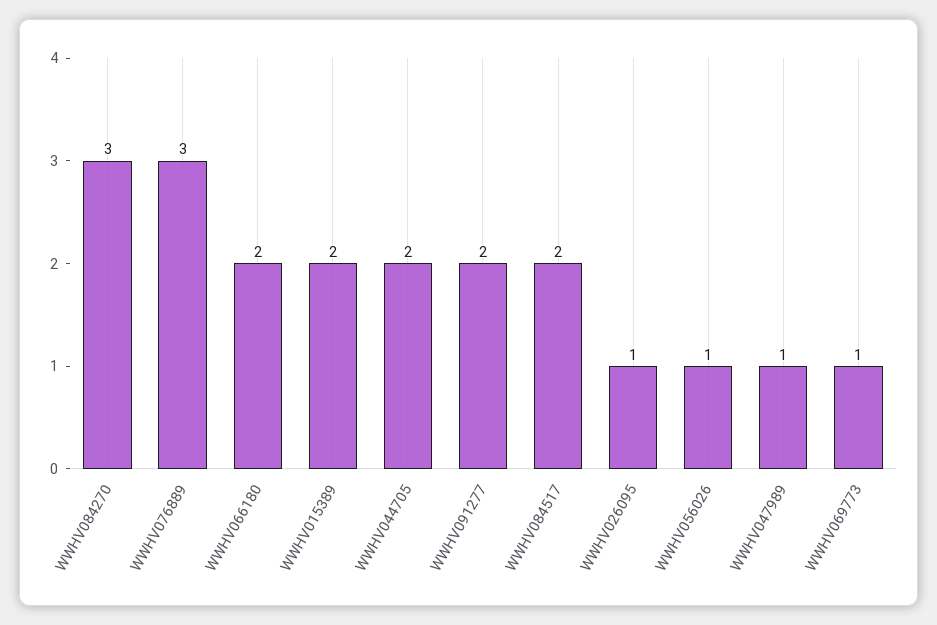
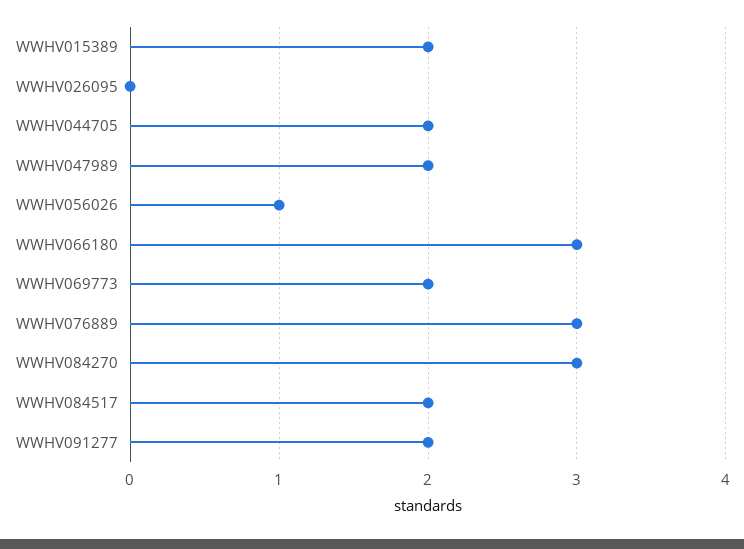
WWHV066180: 2 -> 3
WWHV026095: 1 -> 0
WWHV047989: 1 -> 2
WWHV069773: 1 -> 2

